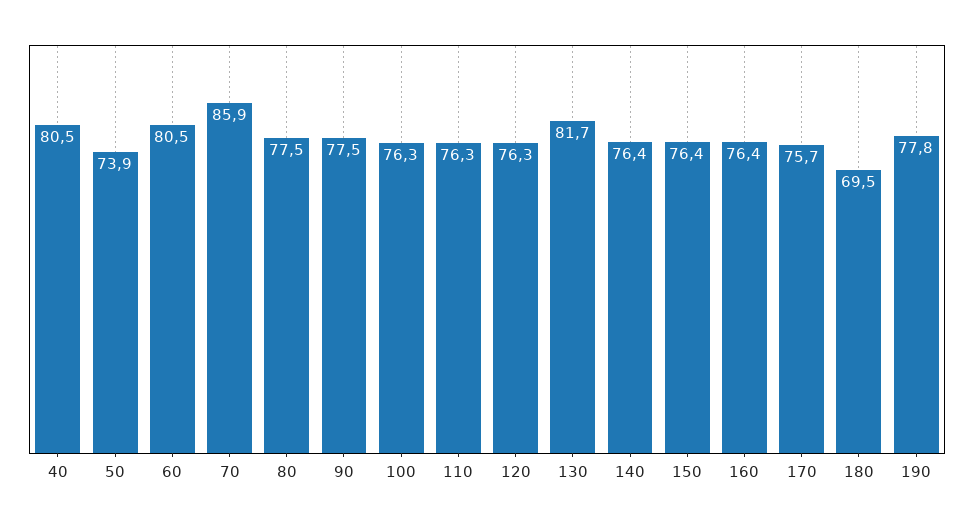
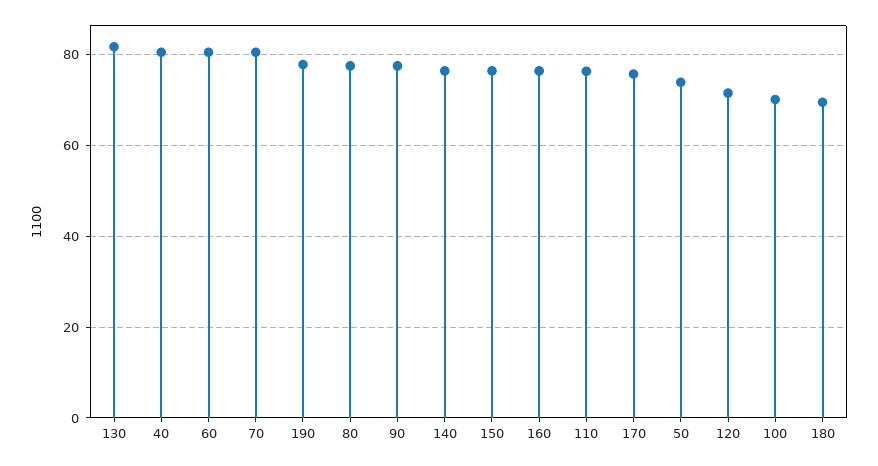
70: 85.9 -> 80
100: 76.3 -> 70
120: 76.3 -> 72

